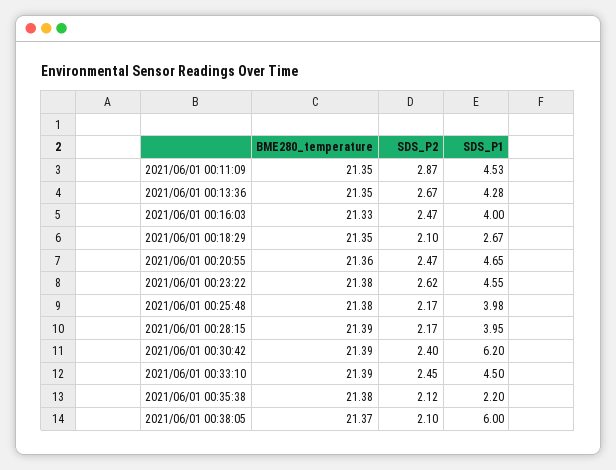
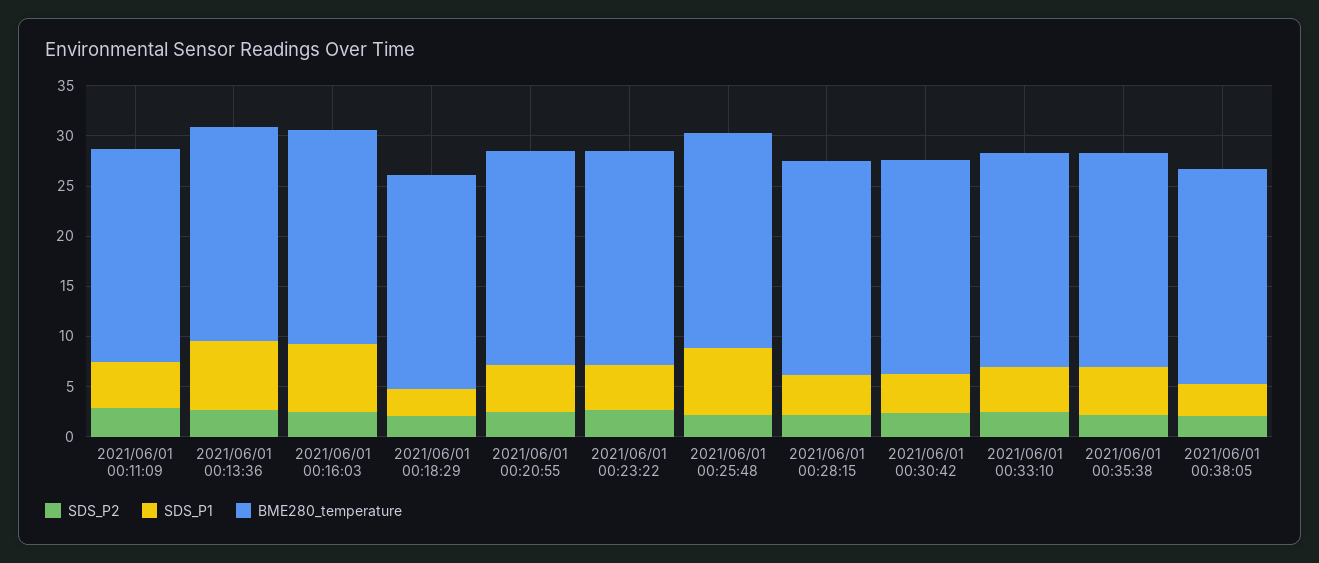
SDS_P1, 2021/06/01 00:13:36: 4.28 -> 7
SDS_P1, 2021/06/01 00:16:03: 4 -> 7
SDS_P1, 2021/06/01 00:25:48: 3.98 -> 7
SDS_P1, 2021/06/01 00:30:42: 6.2 -> 4
SDS_P1, 2021/06/01 00:35:38: 2.2 -> 5
SDS_P1, 2021/06/01 00:38:05: 6 -> 3

